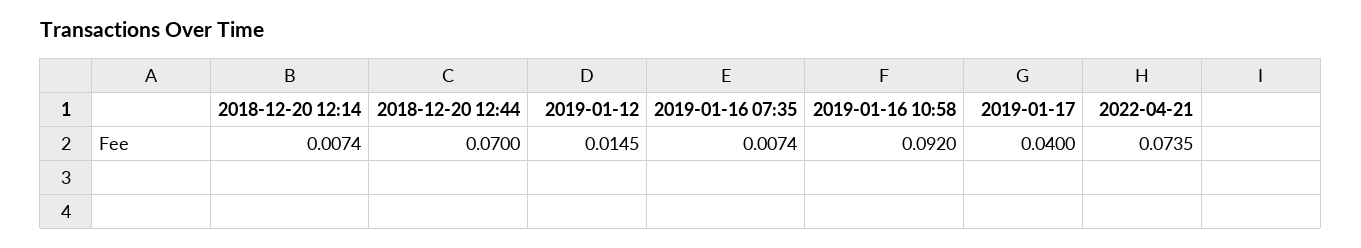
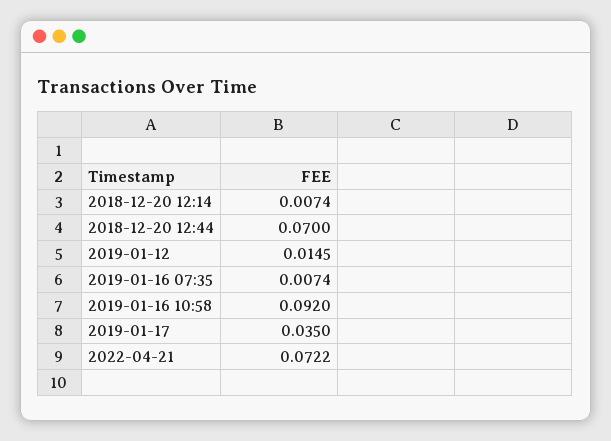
2019-01-17: 0.04 -> 0.035
2022-04-21: 0.0735 -> 0.0722

